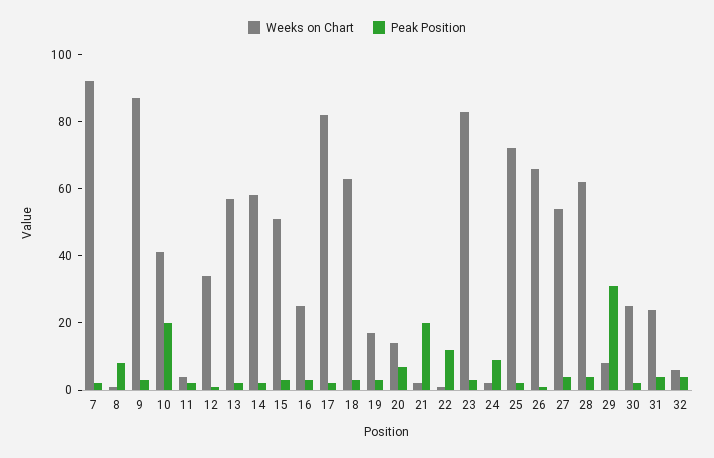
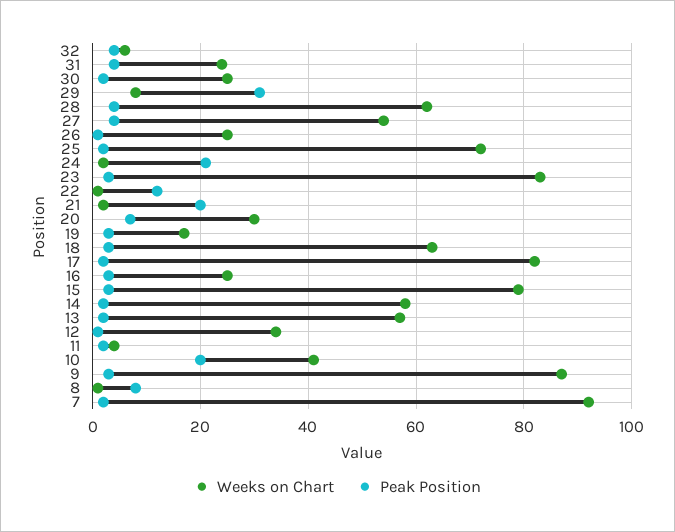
Weeks on Chart, 15: 50 -> 80
Weeks on Chart, 20: 15 -> 30
Peak Position, 24: 10 -> 20
Weeks on Chart, 26: 65 -> 25

